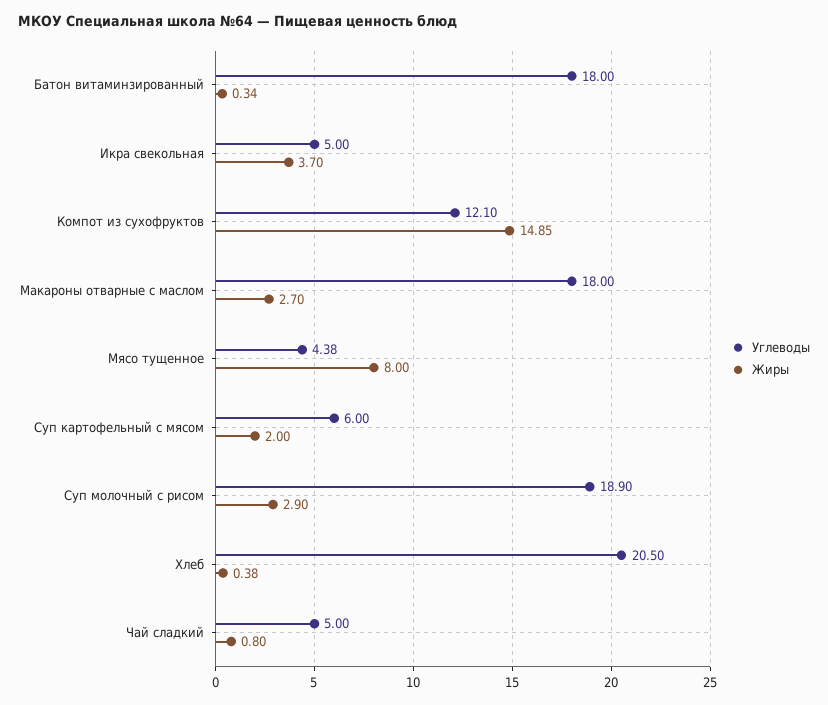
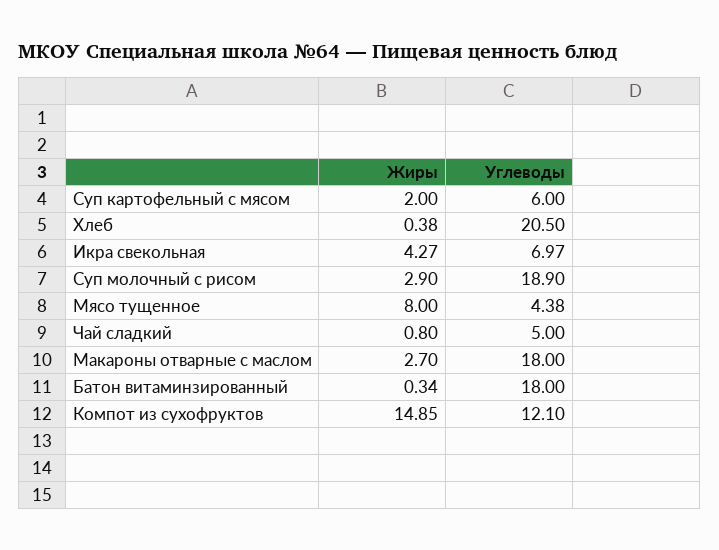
Углеводы, Икра свекольная: 5 -> 6.97
Жиры, Икра свекольная: 3.7 -> 4.27

